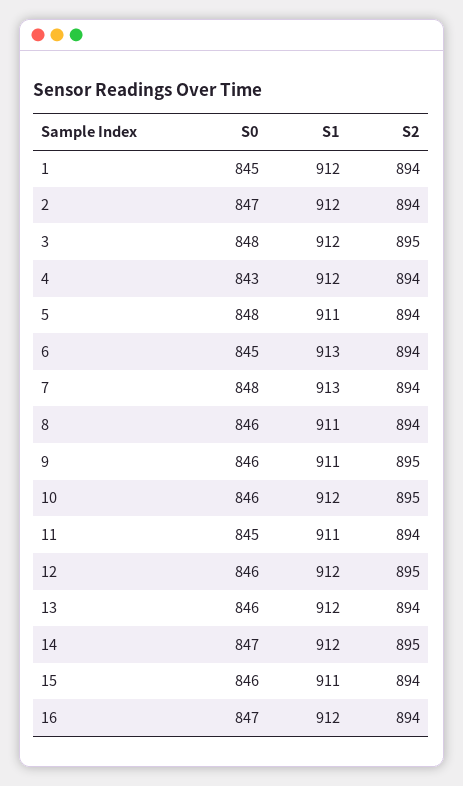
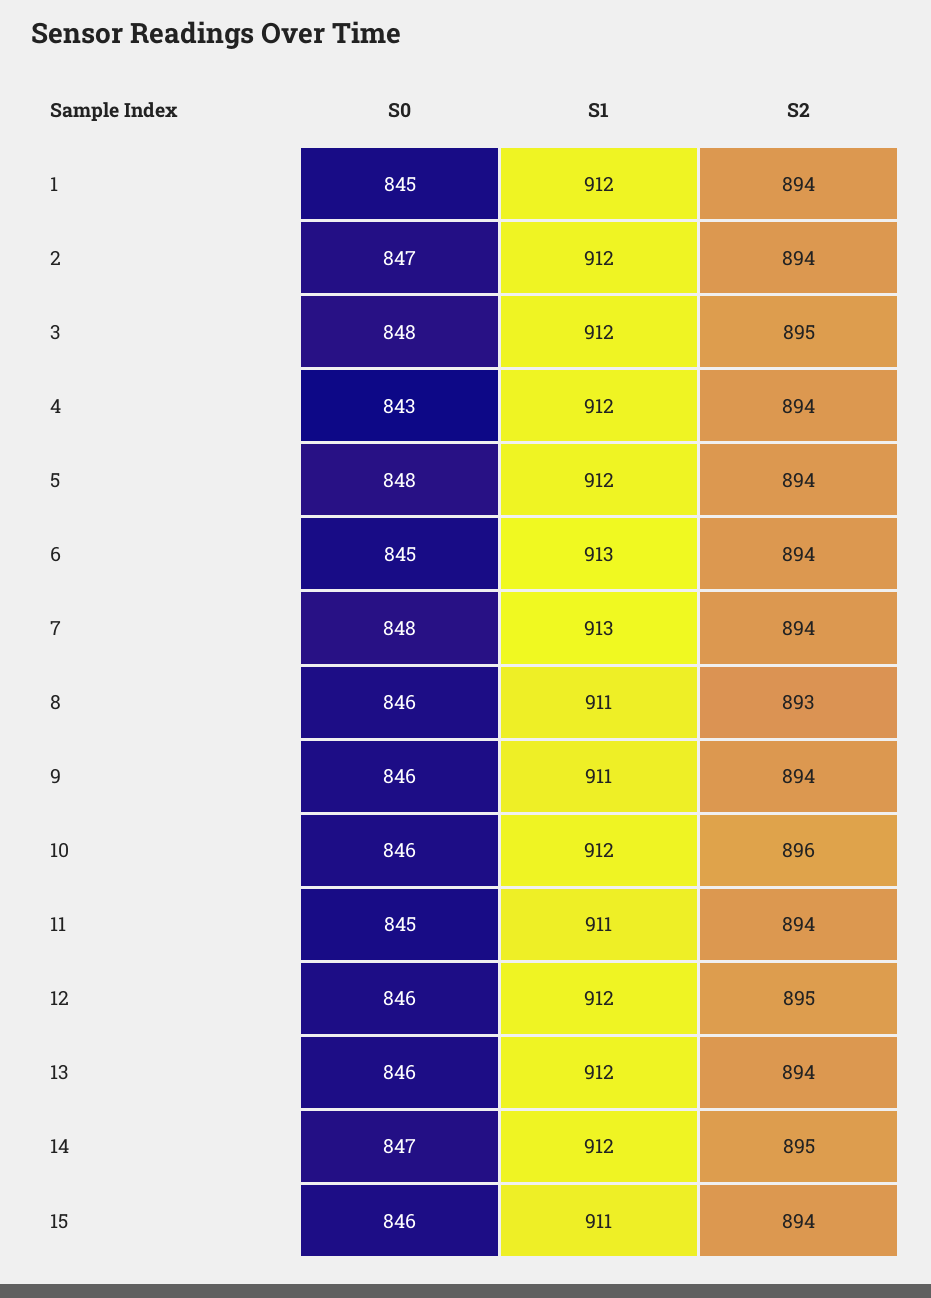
S1, 5: 911 -> 912
S2, 8: 894 -> 893
S2, 9: 895 -> 894
S2, 10: 895 -> 896
S0, 16: 847 -> none
S1, 16: 912 -> none
S2, 16: 894 -> none

